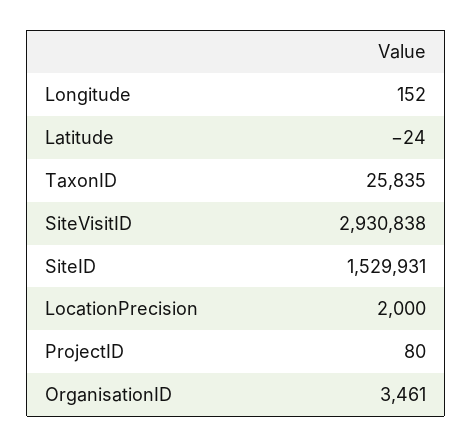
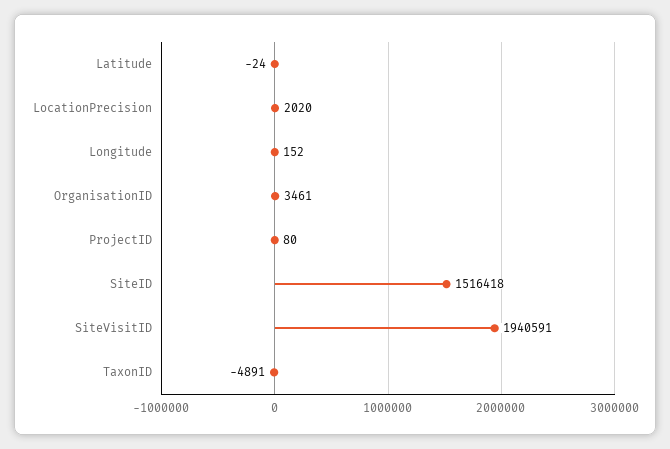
TaxonID: 25835 -> -4891
SiteVisitID: 2930838 -> 1940591
SiteID: 1529931 -> 1516418
LocationPrecision: 2000 -> 2020

